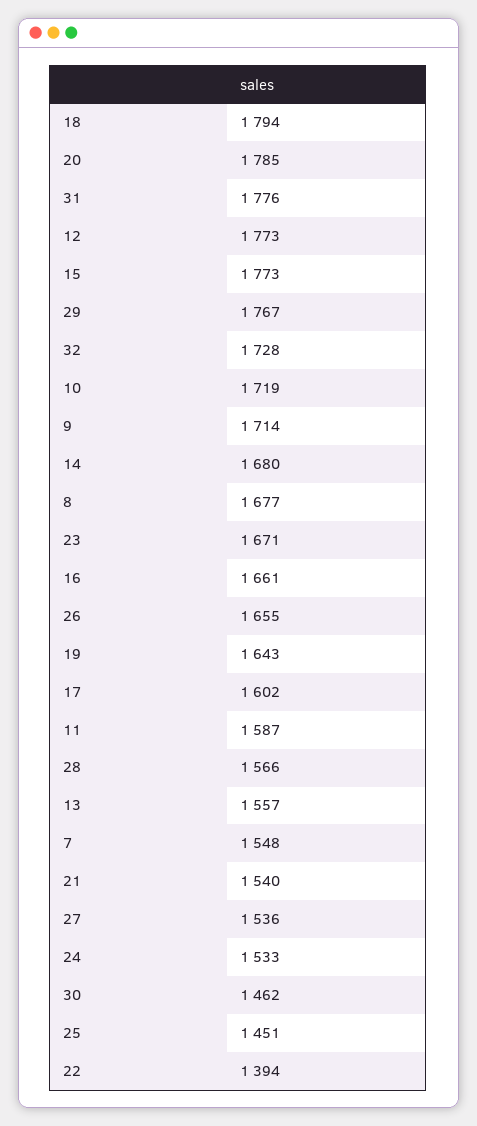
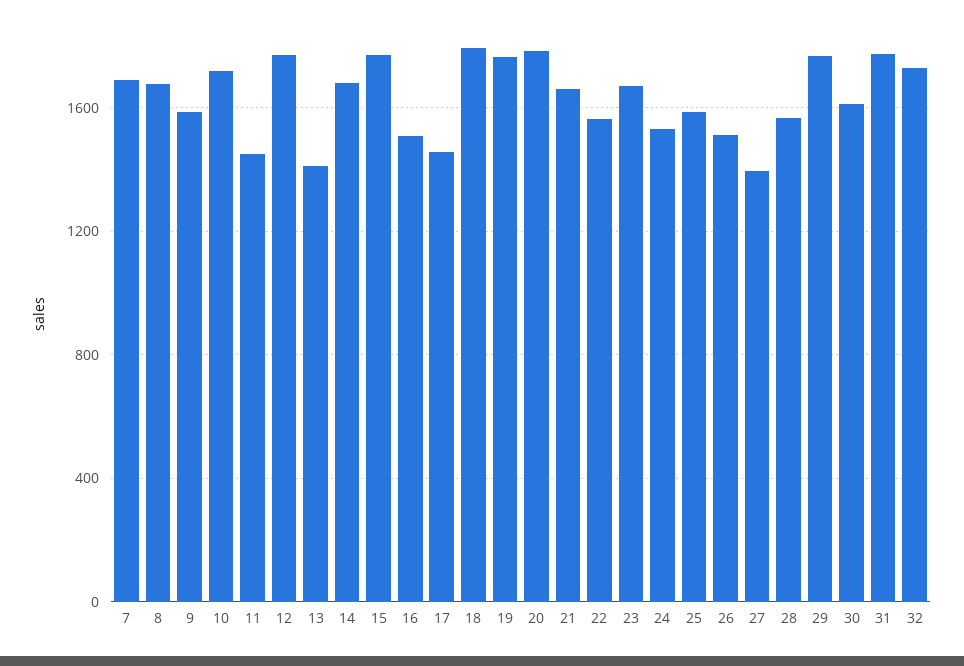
9: 1714 -> 1600
16: 1661 -> 1500
26: 1655 -> 1500
19: 1643 -> 1750
17: 1602 -> 1450
11: 1587 -> 1450
13: 1557 -> 1400
7: 1548 -> 1700
21: 1540 -> 1650
27: 1536 -> 1400
30: 1462 -> 1600
25: 1451 -> 1600
22: 1394 -> 1550

